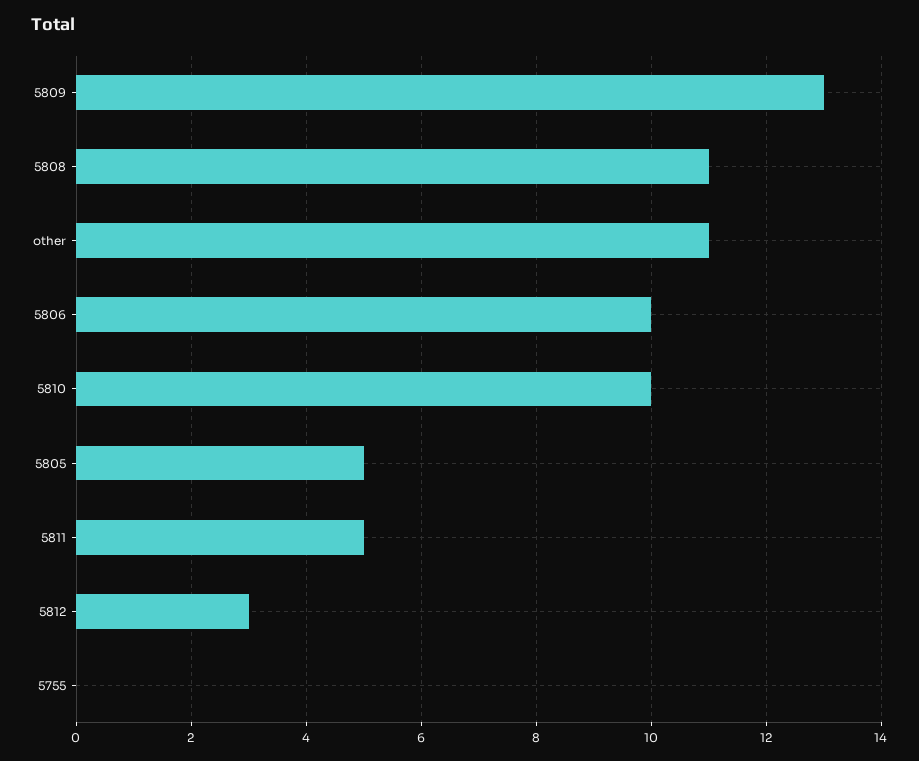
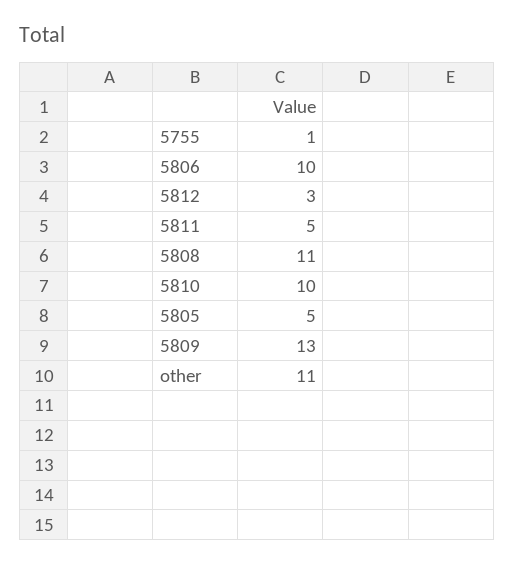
5755: 0 -> 1

